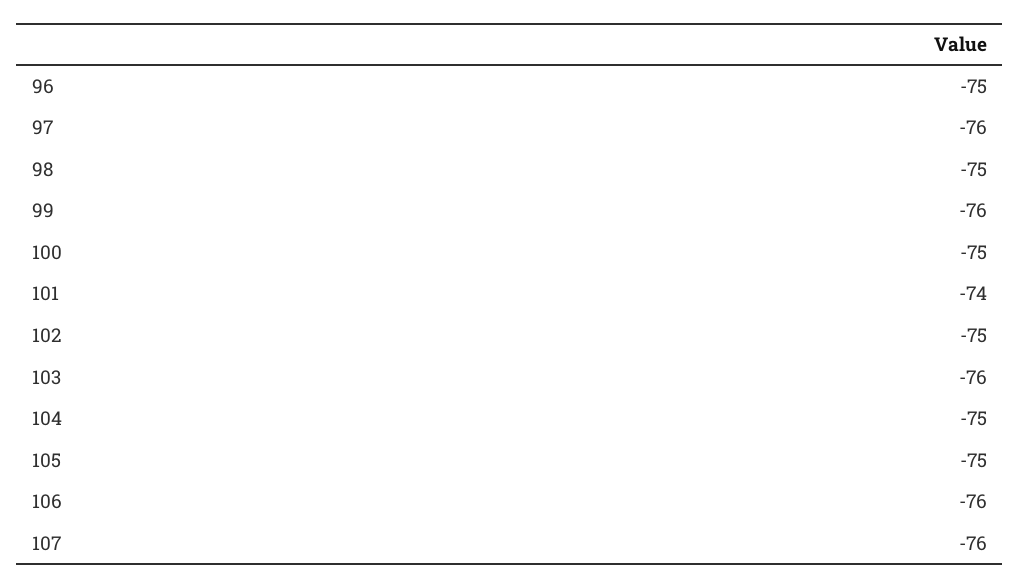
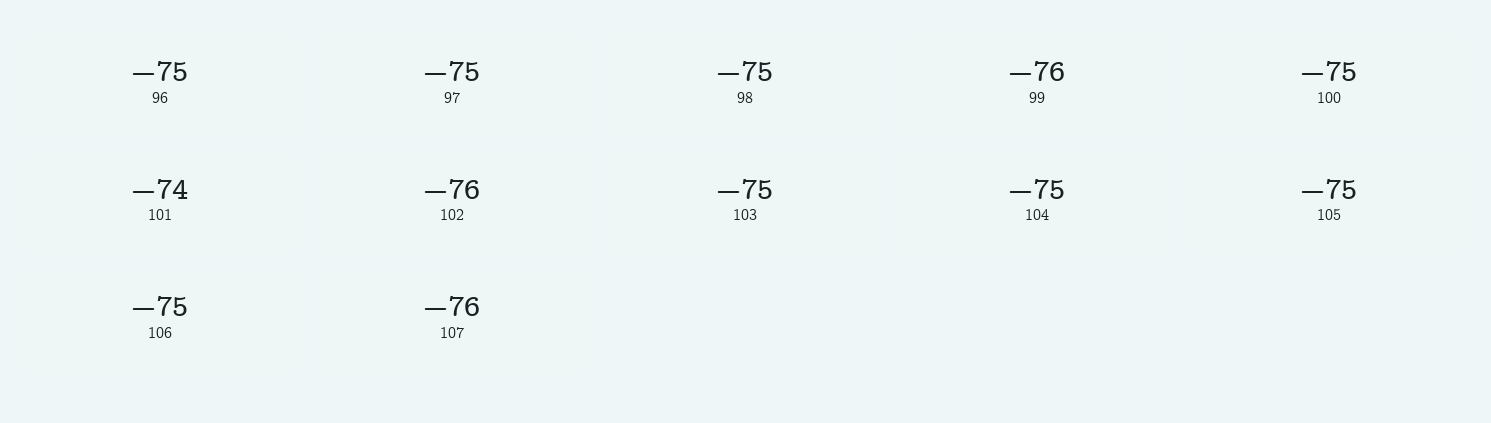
97: -76 -> -75
102: -75 -> -76
103: -76 -> -75
106: -76 -> -75

